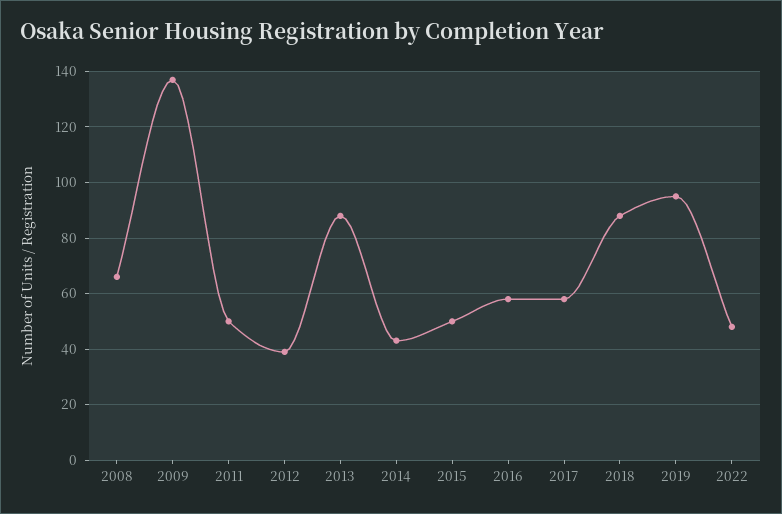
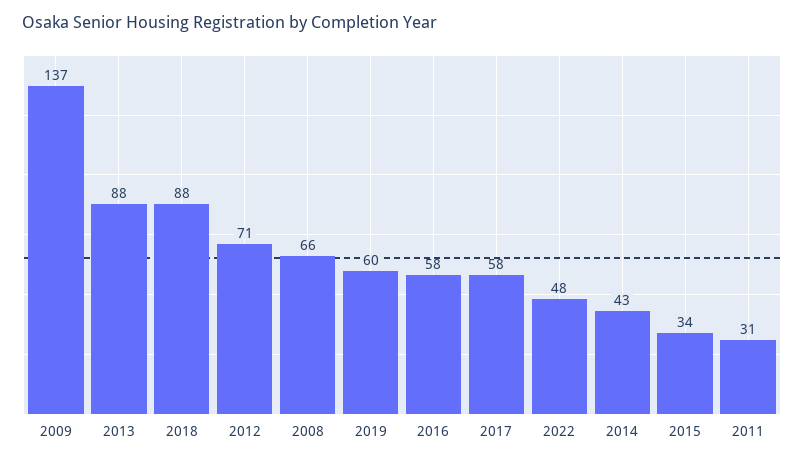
2011: 50 -> 31
2012: 40 -> 71
2015: 50 -> 34
2019: 95 -> 60

